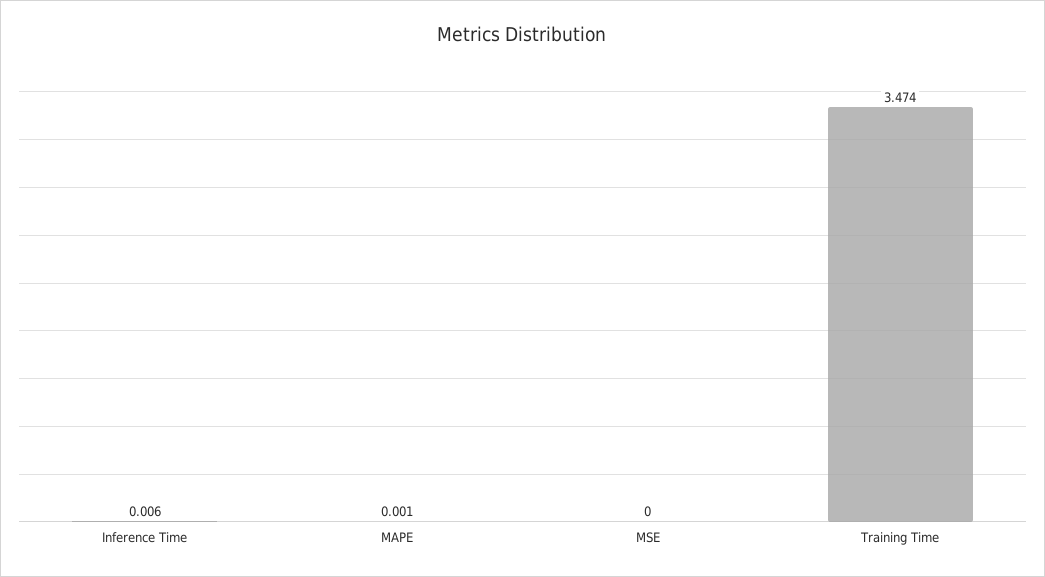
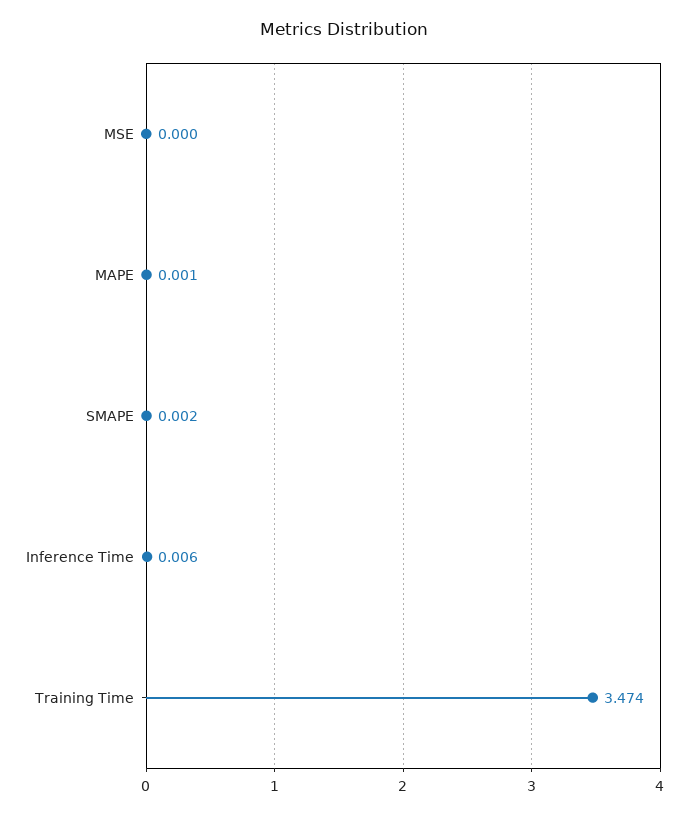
SMAPE: none -> 0.002

